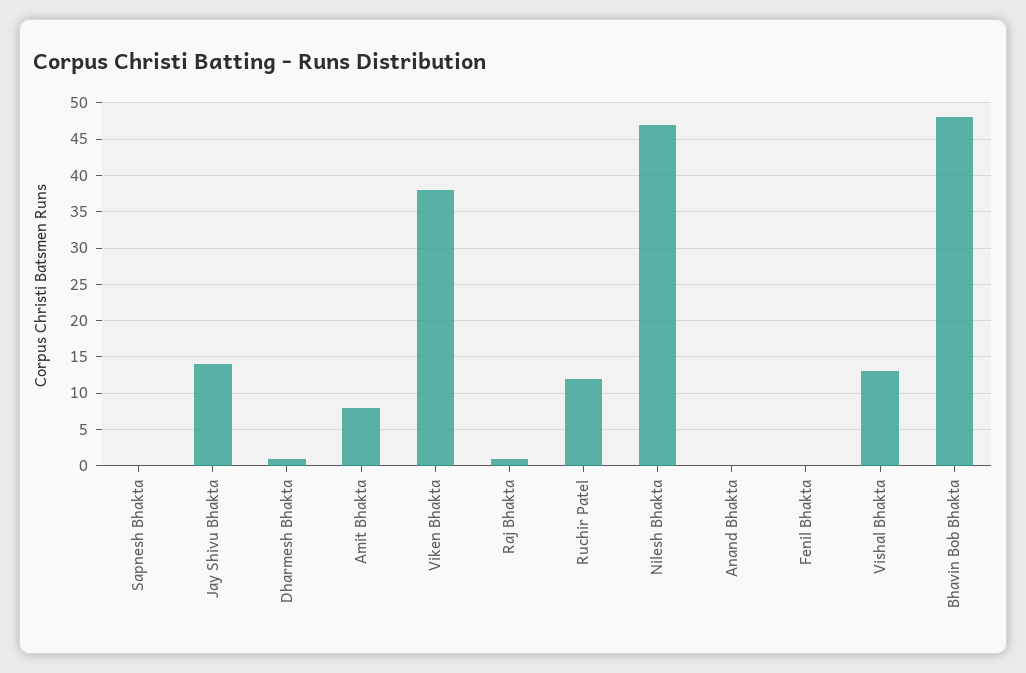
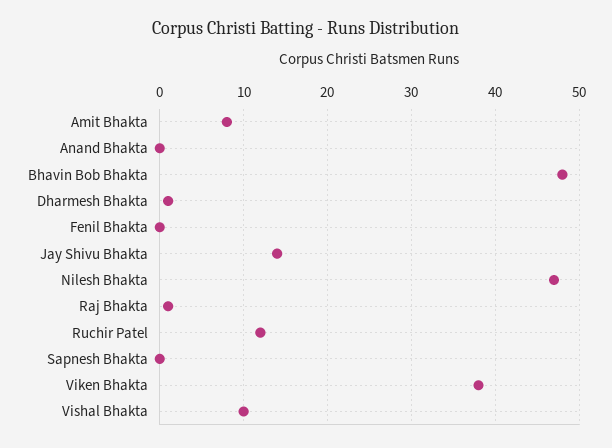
Vishal Bhakta: 13 -> 10

